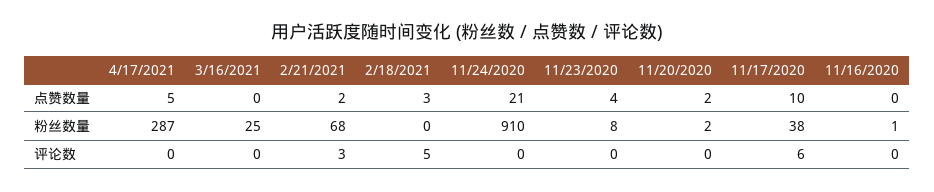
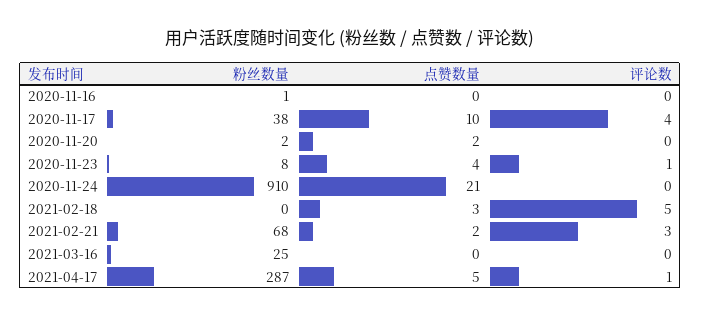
4/17/2021, 评论数: 0 -> 1
11/23/2020, 评论数: 0 -> 1
11/17/2020, 评论数: 6 -> 4

